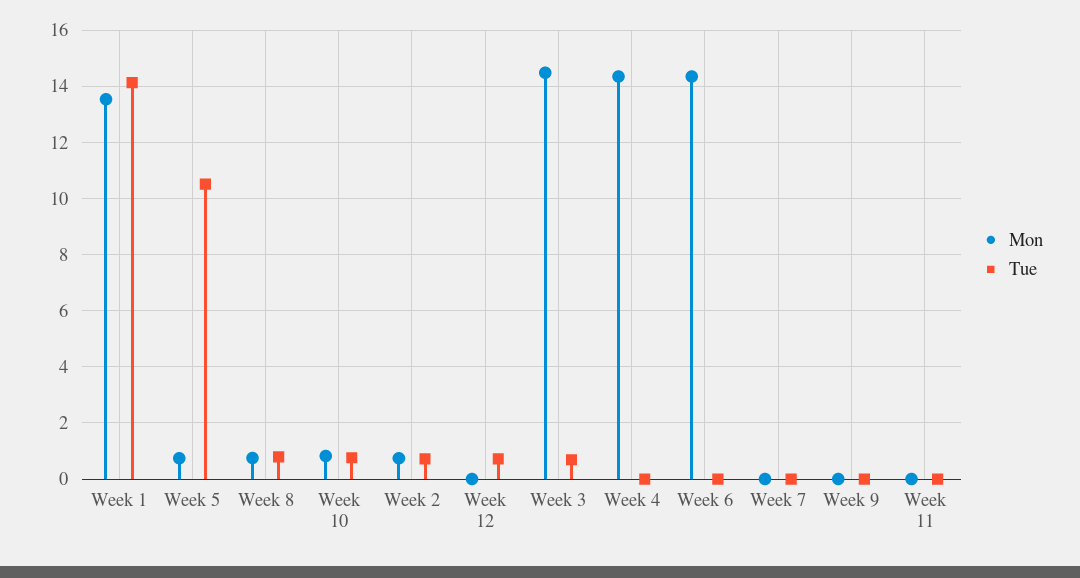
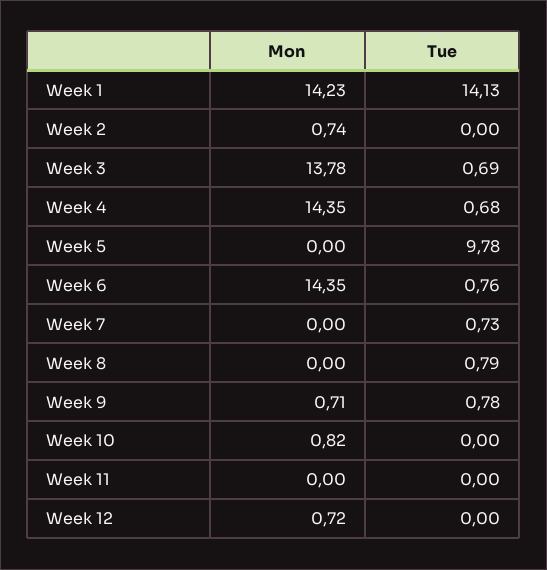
Mon, Week 1: 13.5 -> 14.23
Mon, Week 5: 0.75 -> 0
Tue, Week 5: 10.5 -> 9.78
Mon, Week 8: 0.75 -> 0
Tue, Week 10: 0.75 -> 0
Tue, Week 2: 0.75 -> 0
Mon, Week 12: 0 -> 0.72
Tue, Week 12: 0.75 -> 0
Mon, Week 3: 14.5 -> 13.78
Tue, Week 4: 0 -> 0.68
Tue, Week 6: 0 -> 0.76
Tue, Week 7: 0 -> 0.73
Mon, Week 9: 0 -> 0.71
Tue, Week 9: 0 -> 0.78

